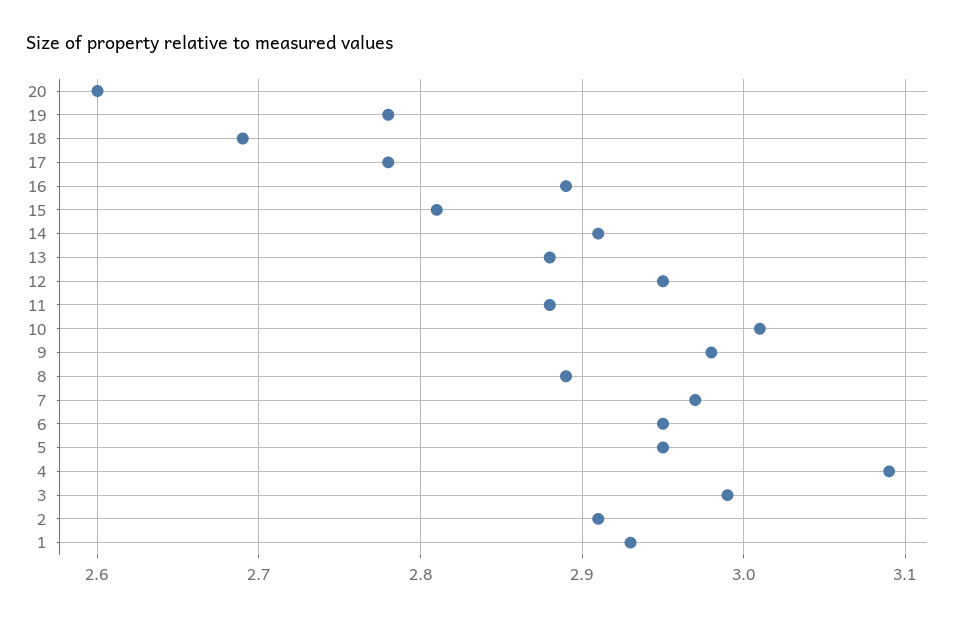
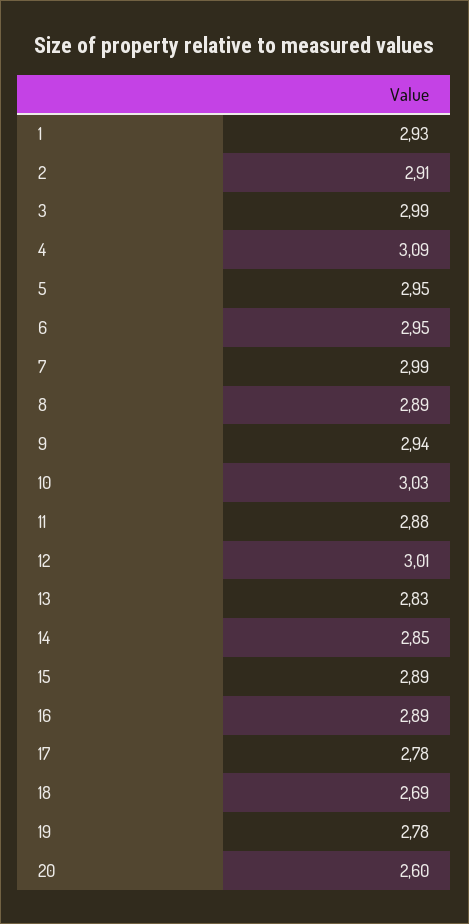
15: 2.81 -> 2.89
14: 2.91 -> 2.85
13: 2.88 -> 2.83
12: 2.95 -> 3.01
10: 3.01 -> 3.03
9: 2.98 -> 2.94
7: 2.97 -> 2.99

